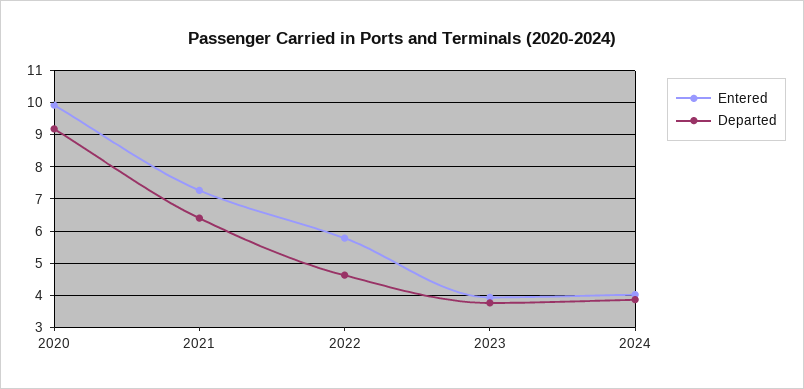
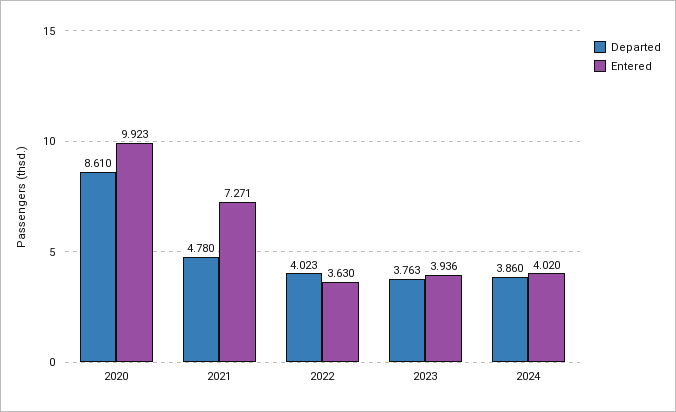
Departed, 2020: 9.2 -> 8.61
Departed, 2021: 6.4 -> 4.78
Entered, 2022: 5.8 -> 3.63
Departed, 2022: 4.6 -> 4.023

